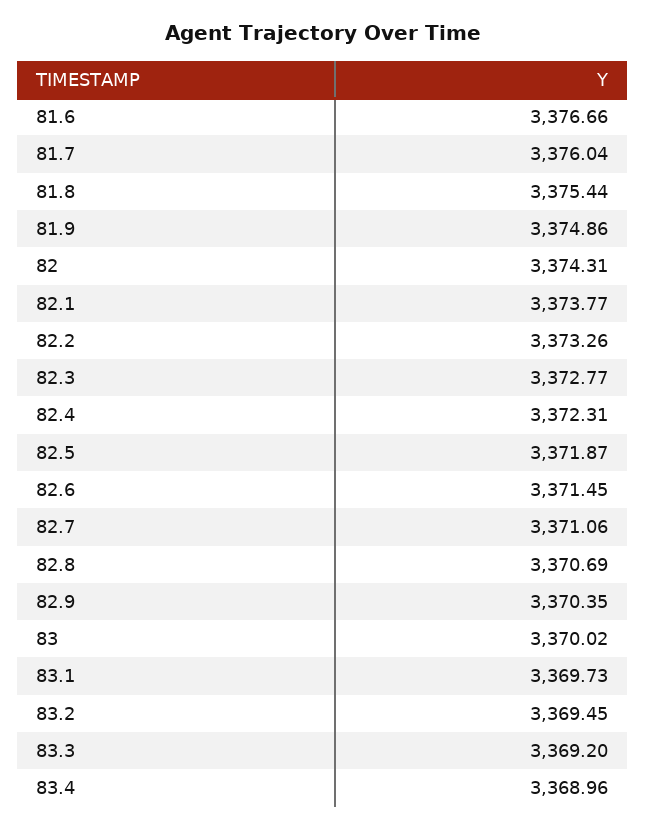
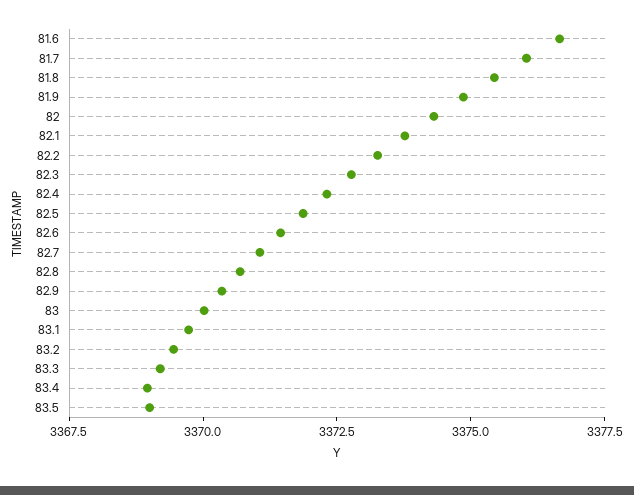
83.5: none -> 3369

